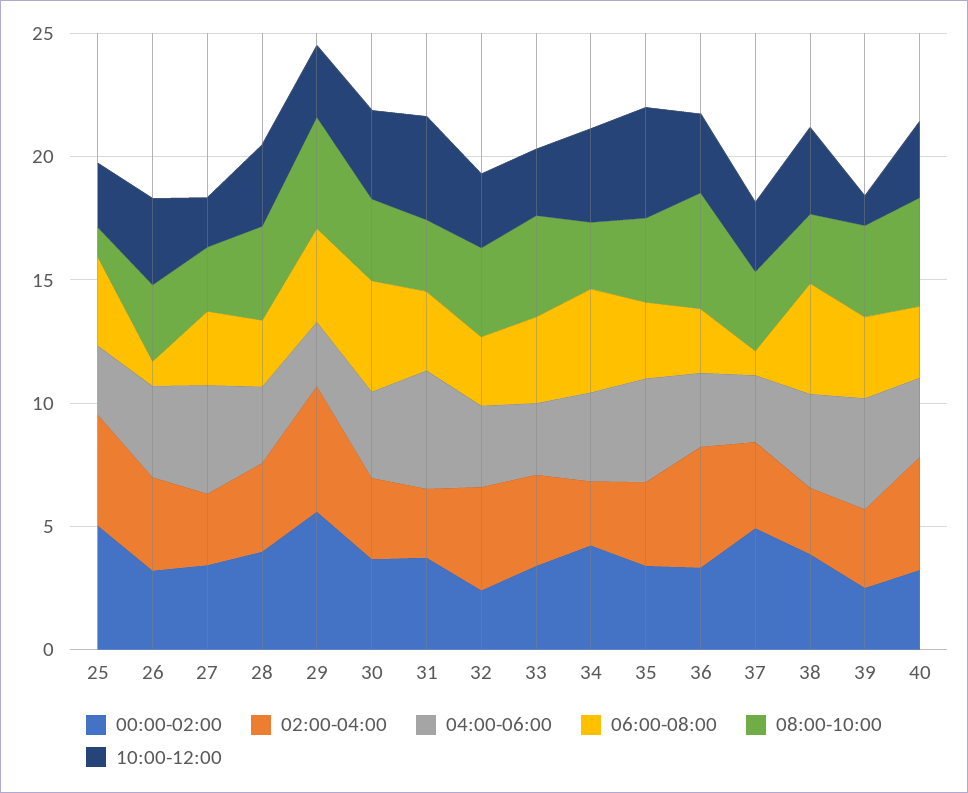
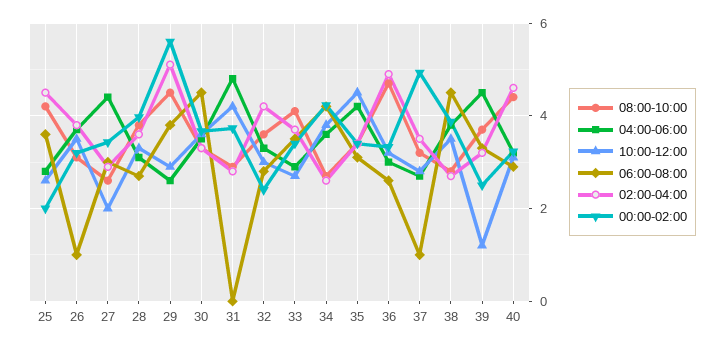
00:00-02:00, 25: 5 -> 2
08:00-10:00, 25: 1 -> 4.2
06:00-08:00, 31: 3 -> 0

